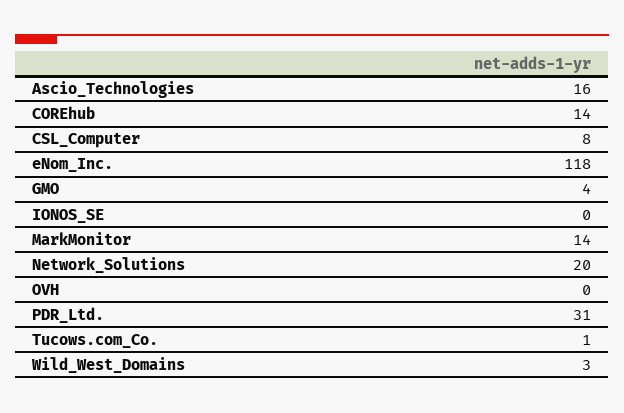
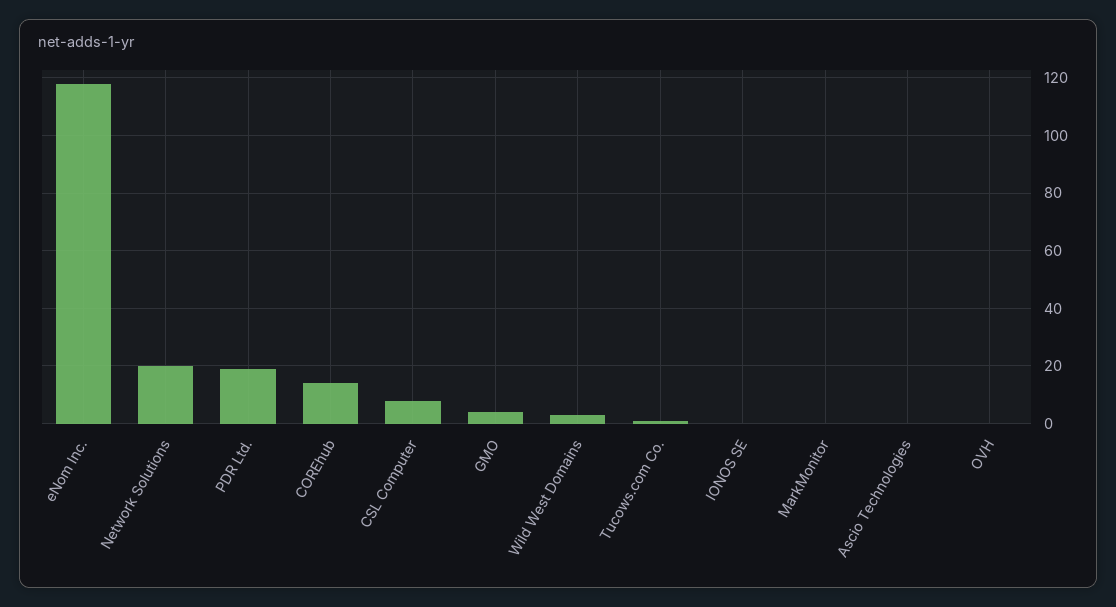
Ascio_Technologies: 16 -> 0
MarkMonitor: 14 -> 0
PDR_Ltd.: 31 -> 20

